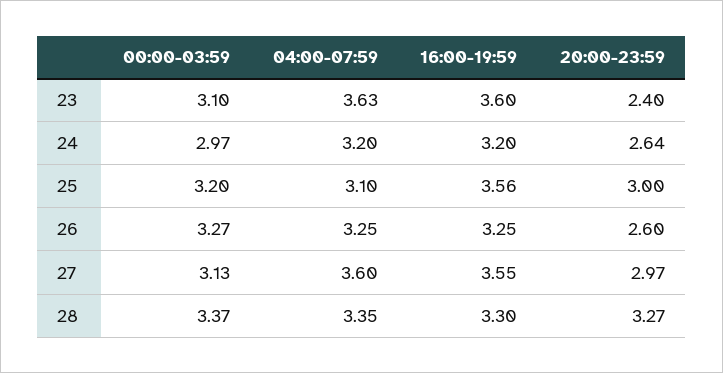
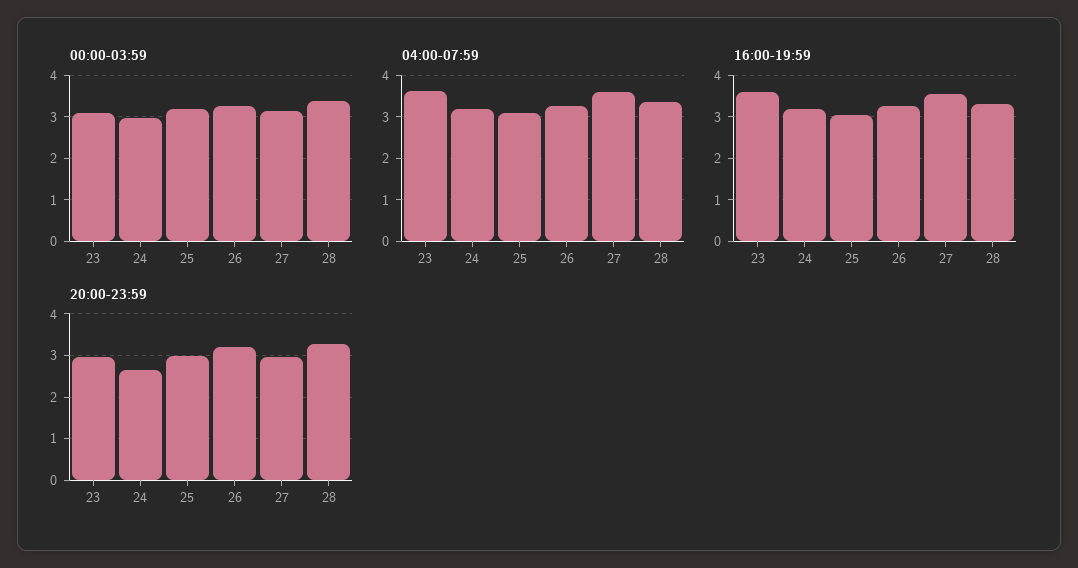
20:00-23:59, 23: 2.4 -> 3
16:00-19:59, 25: 3.56 -> 3
20:00-23:59, 26: 2.6 -> 3.2

